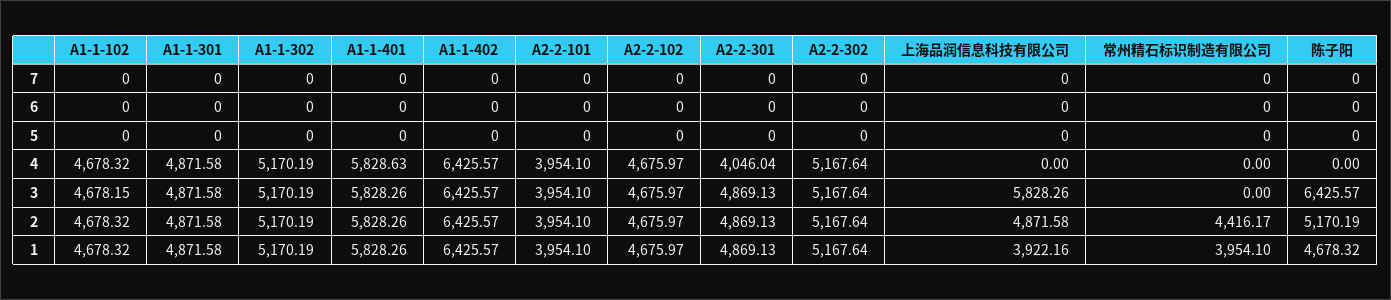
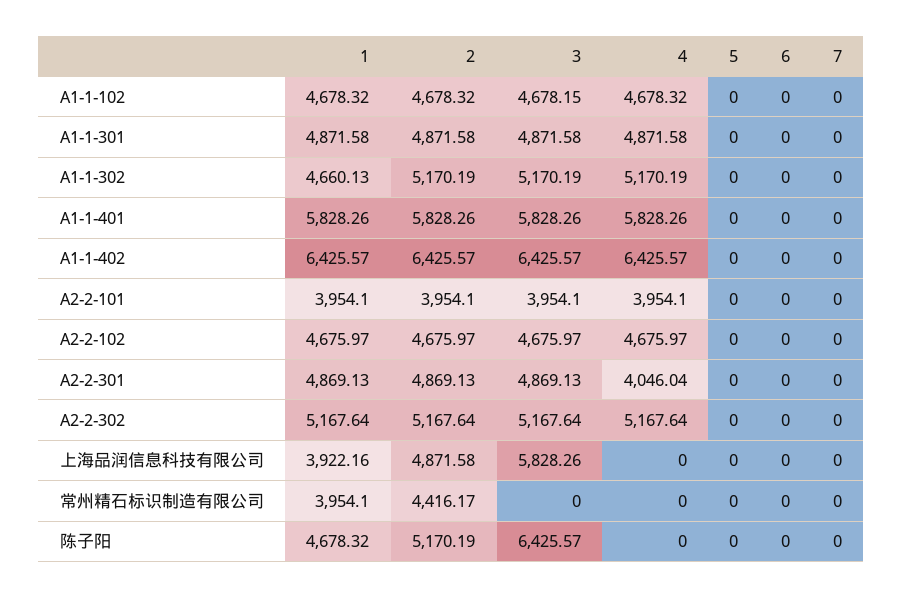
A1-1-401, 4: 5828.63 -> 5828.26
A1-1-302, 1: 5170.19 -> 4660.13

